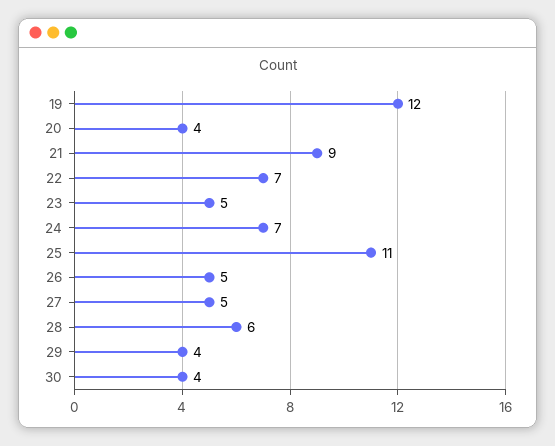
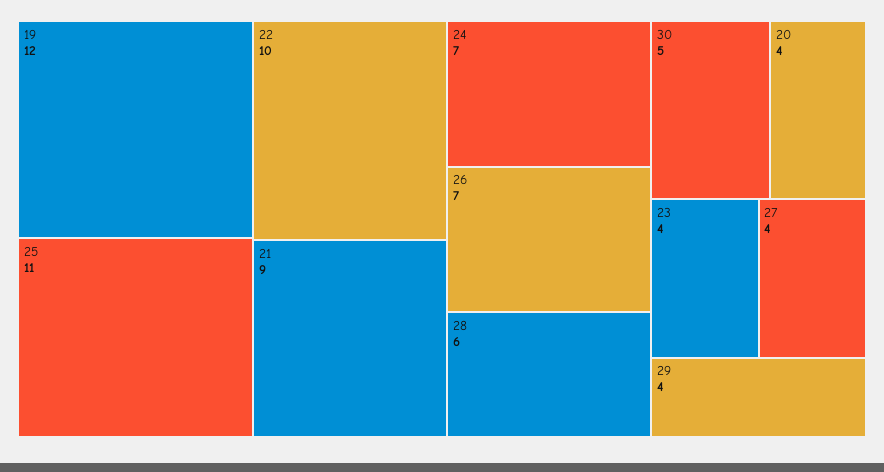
22: 7 -> 10
23: 5 -> 4
26: 5 -> 7
27: 5 -> 4
30: 4 -> 5

